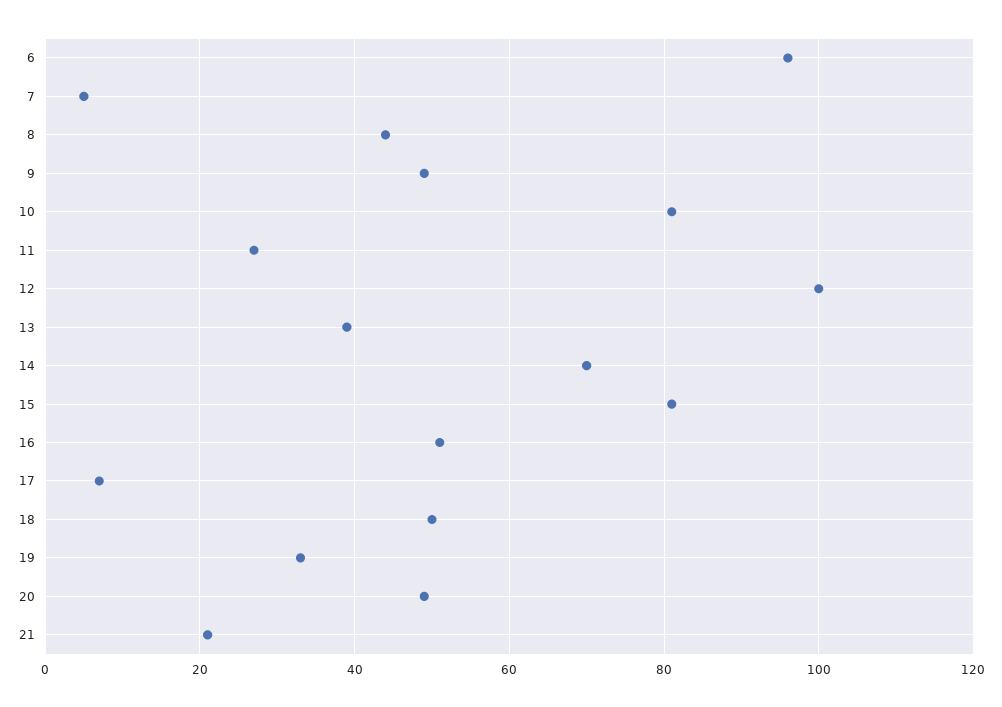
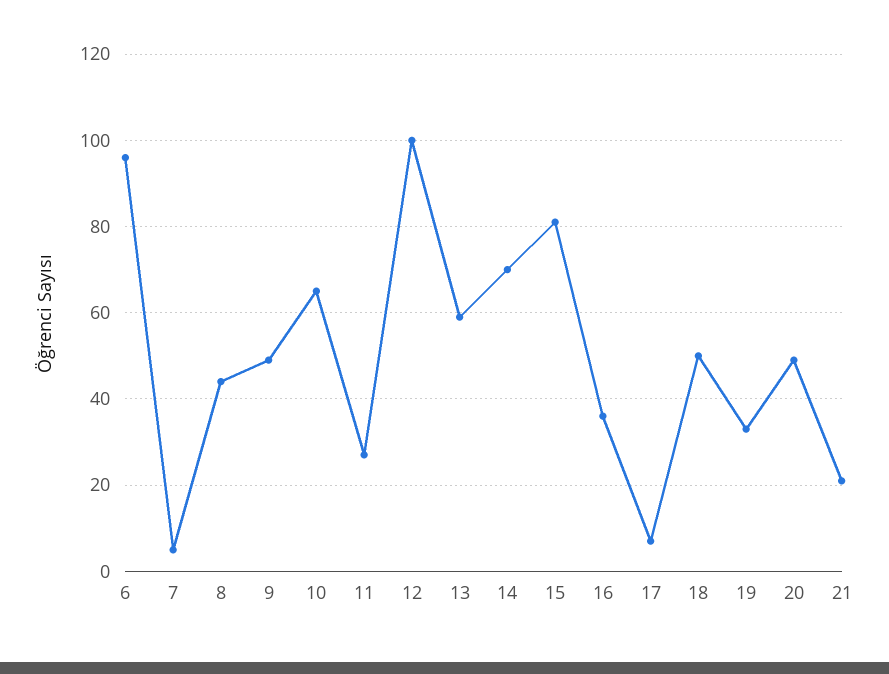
10: 80 -> 65
13: 40 -> 60
16: 50 -> 35

